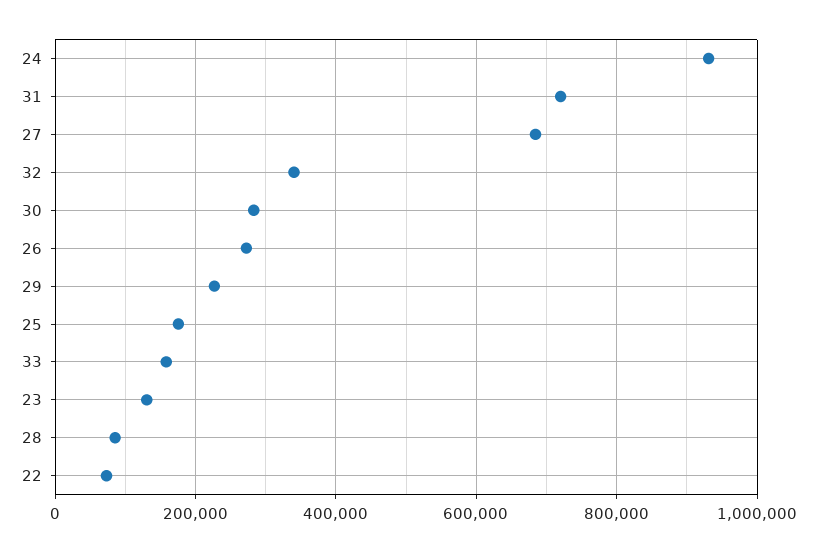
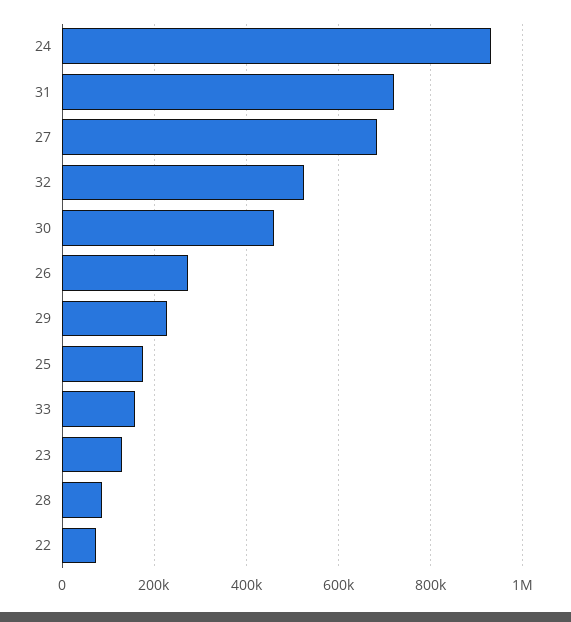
32: 340000 -> 520000
30: 280000 -> 460000

